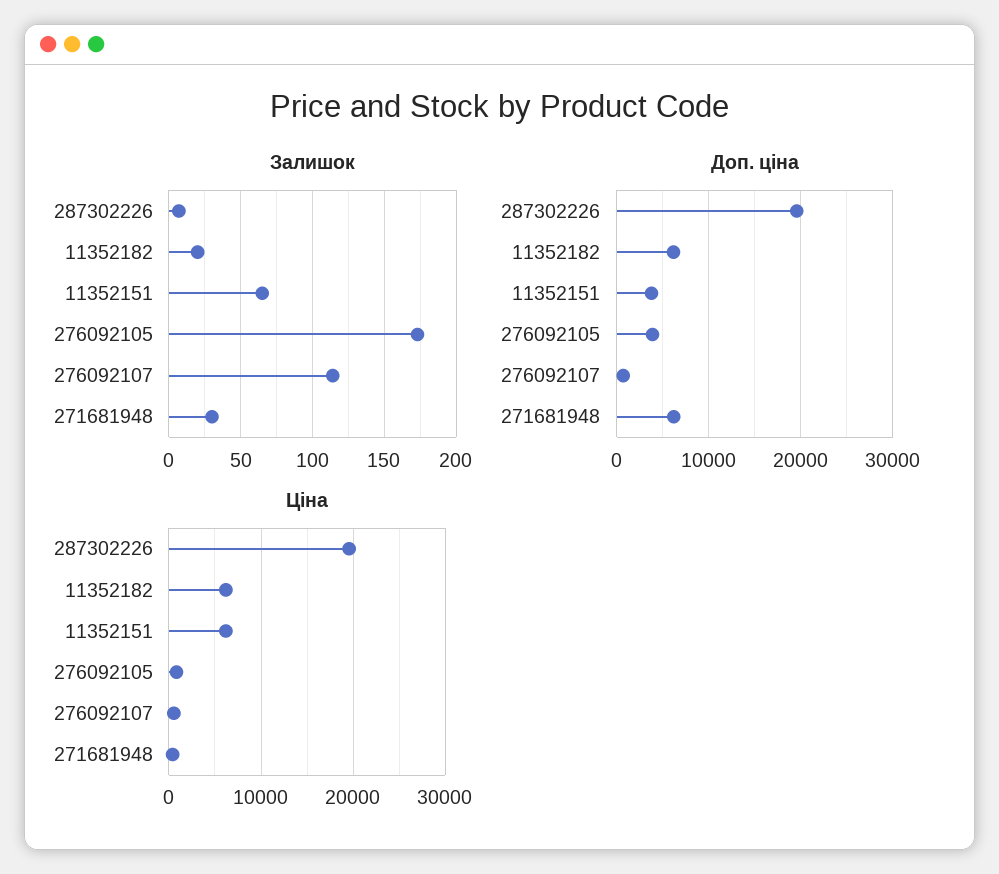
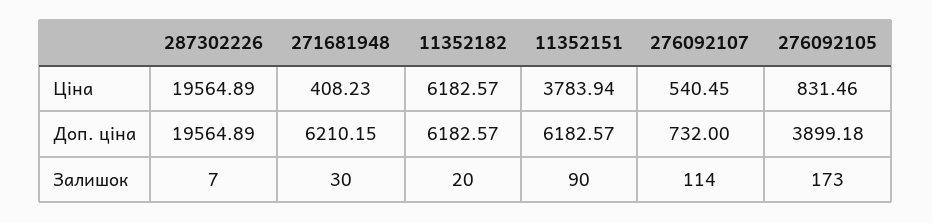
Залишок, 11352151: 65 -> 90
Доп. ціна, 11352151: 4000 -> 6182.57
Ціна, 11352151: 6000 -> 3783.94

